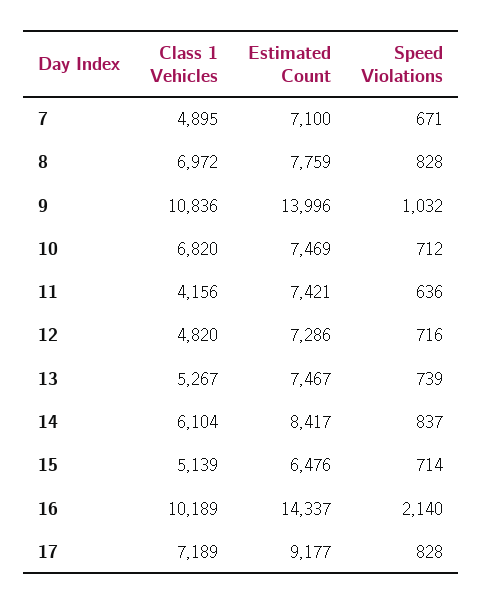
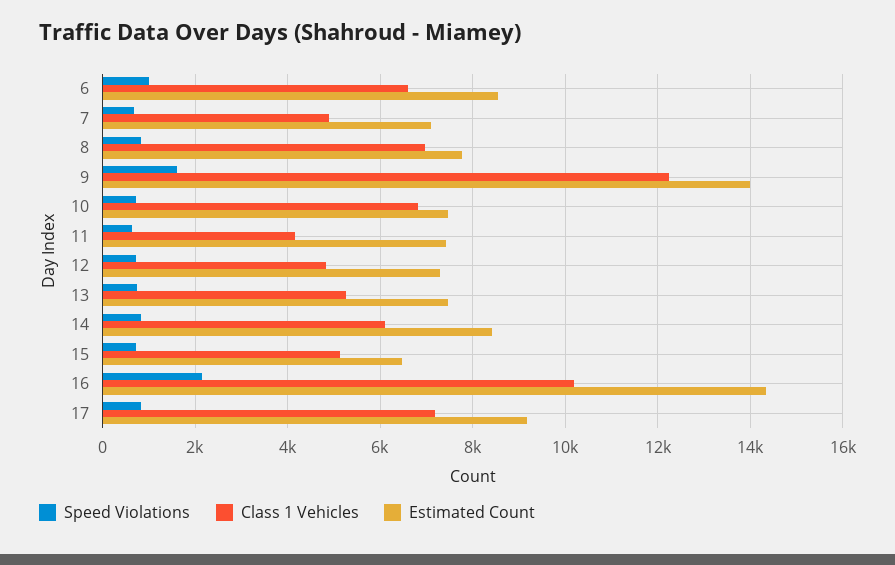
Class 1 Vehicles, 9: 10836 -> 12200
Speed Violations, 9: 1032 -> 1600
Speed Violations, 6: none -> 1000
Class 1 Vehicles, 6: none -> 6600
Estimated Count, 6: none -> 8600

